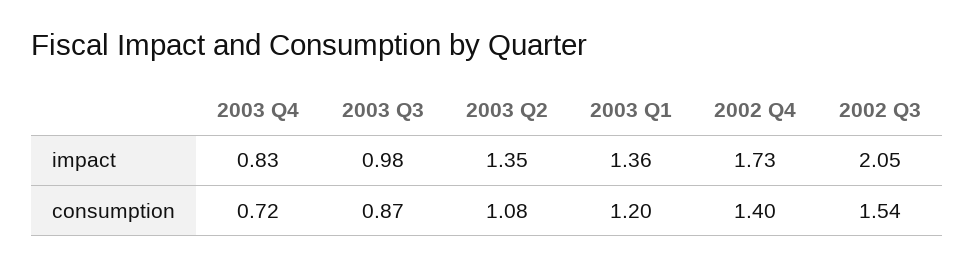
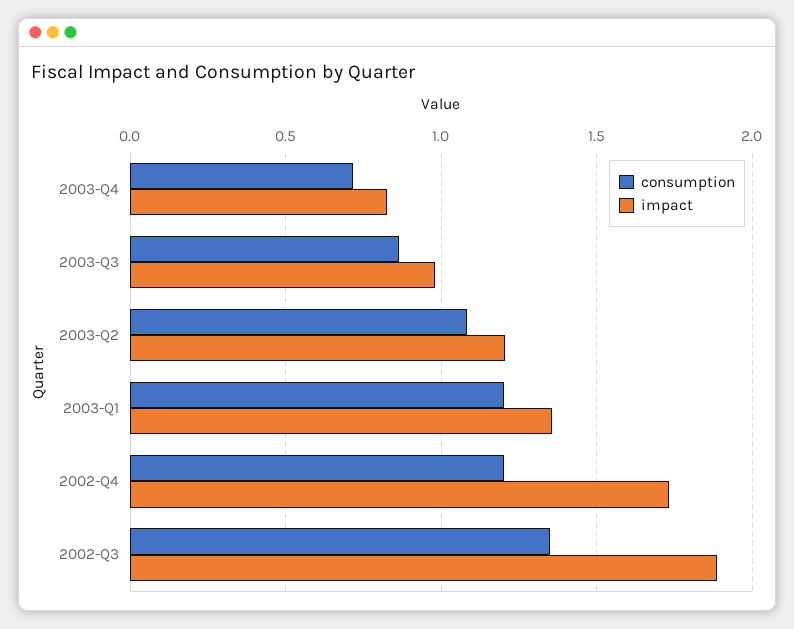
impact, 2003 Q2: 1.35 -> 1.2
impact, 2002 Q3: 2.05 -> 1.9
consumption, 2002 Q4: 1.4 -> 1.2
consumption, 2002 Q3: 1.54 -> 1.35

